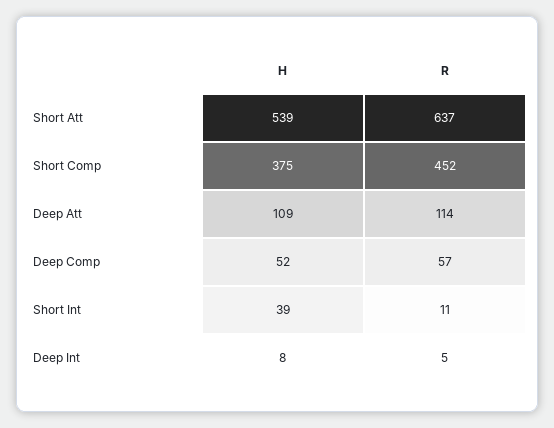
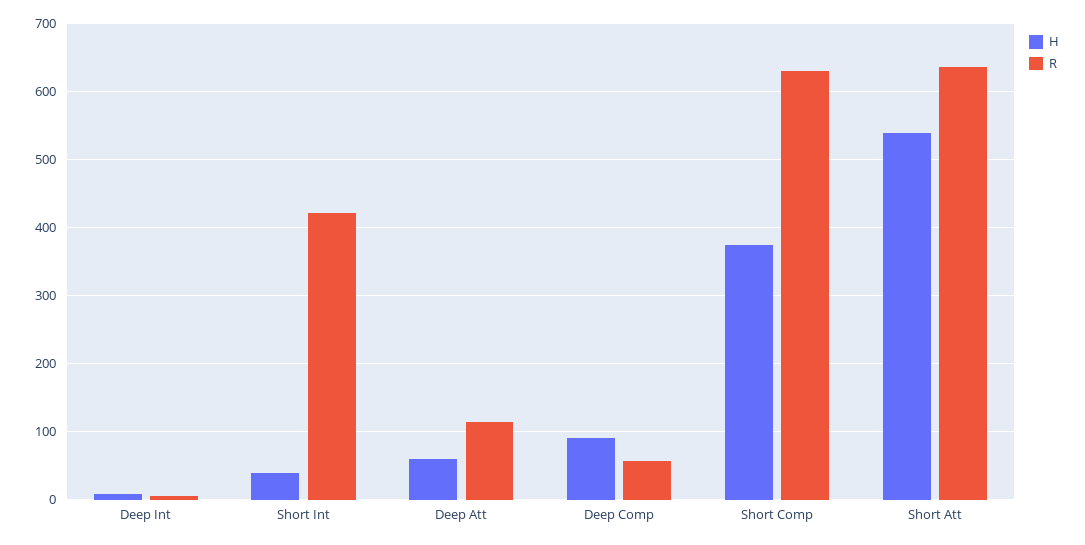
R, Short Comp: 452 -> 630
H, Deep Att: 109 -> 60
H, Deep Comp: 52 -> 90
R, Short Int: 11 -> 420

